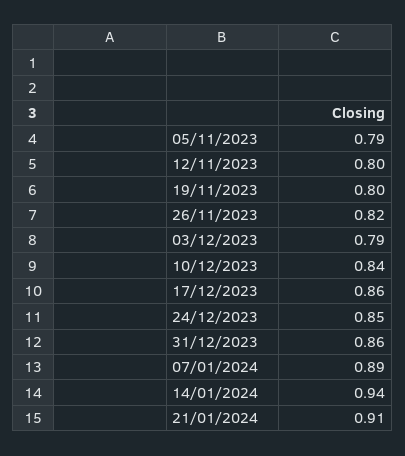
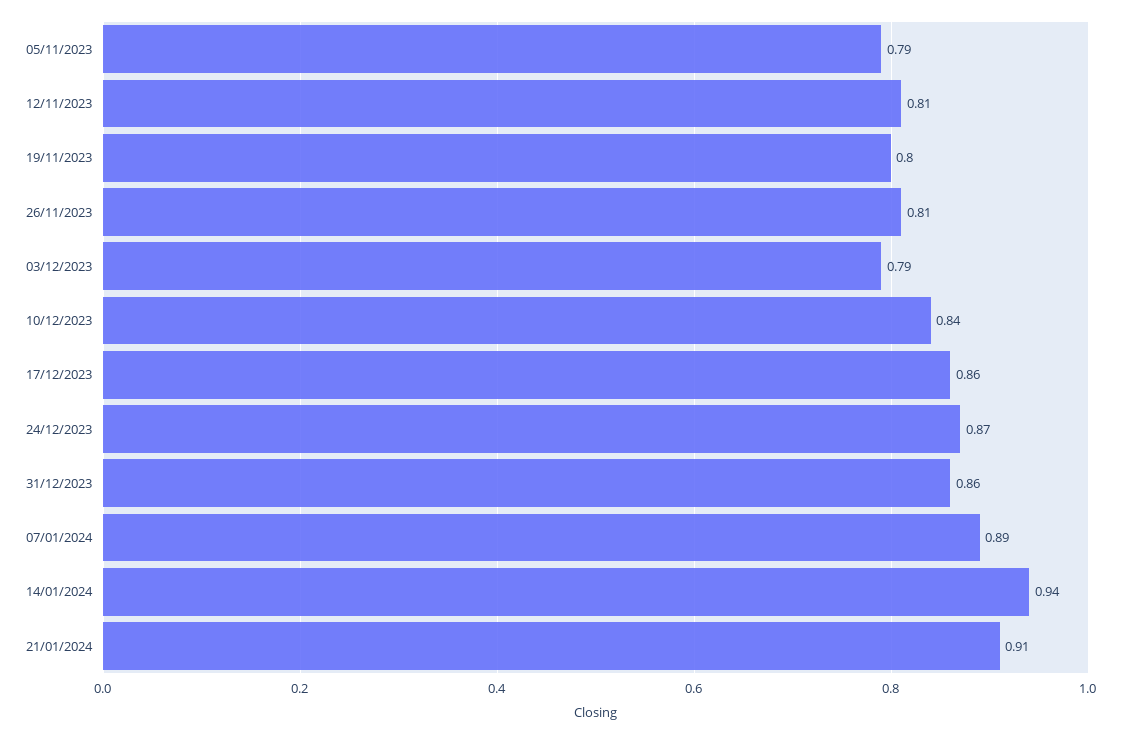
12/11/2023: 0.8 -> 0.81
26/11/2023: 0.82 -> 0.81
24/12/2023: 0.85 -> 0.87

